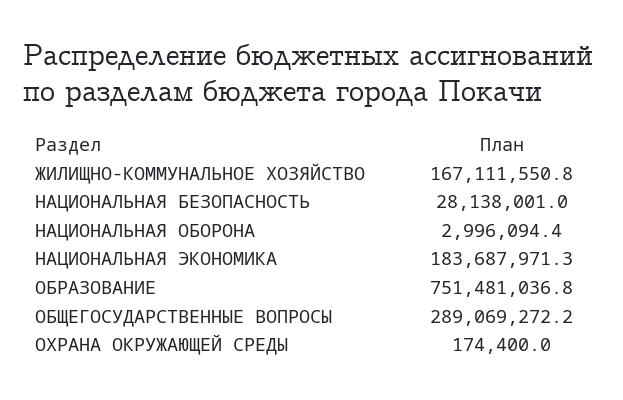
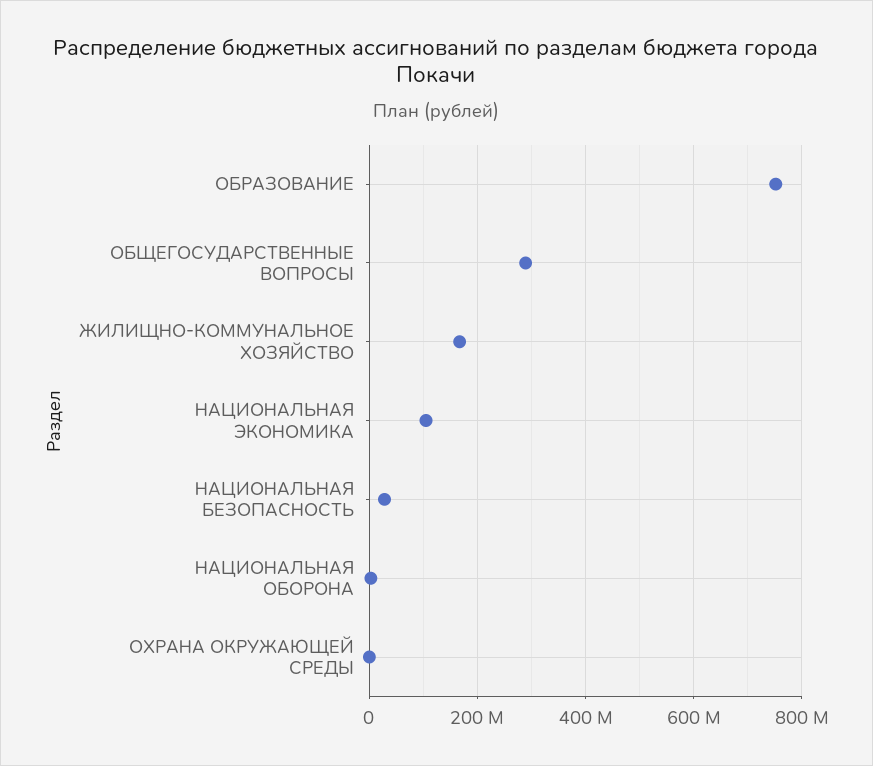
НАЦИОНАЛЬНАЯ ЭКОНОМИКА: 183687971.3 -> 100000000

